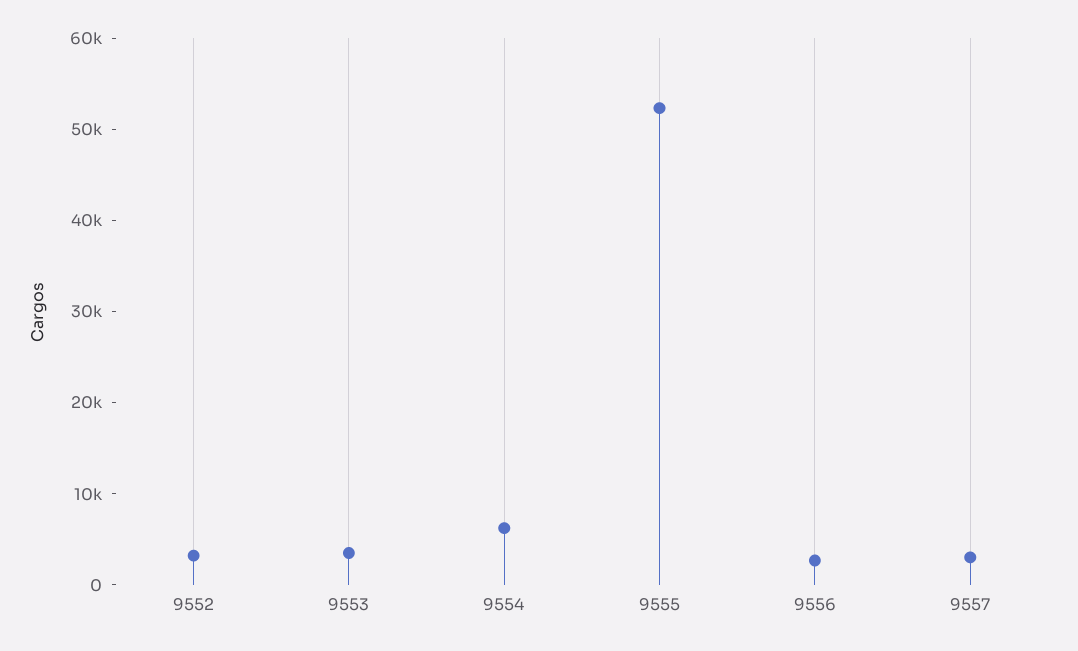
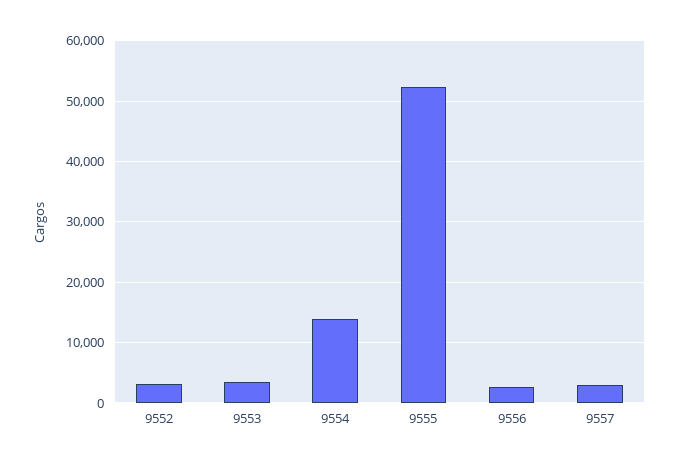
9554: 6000 -> 14000

